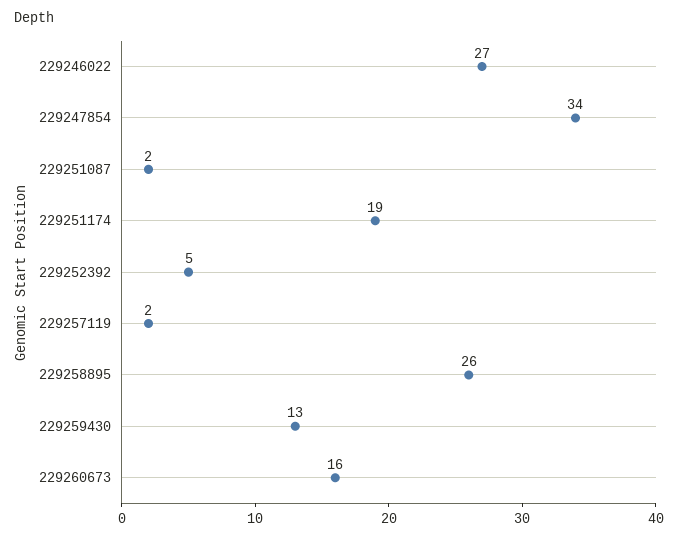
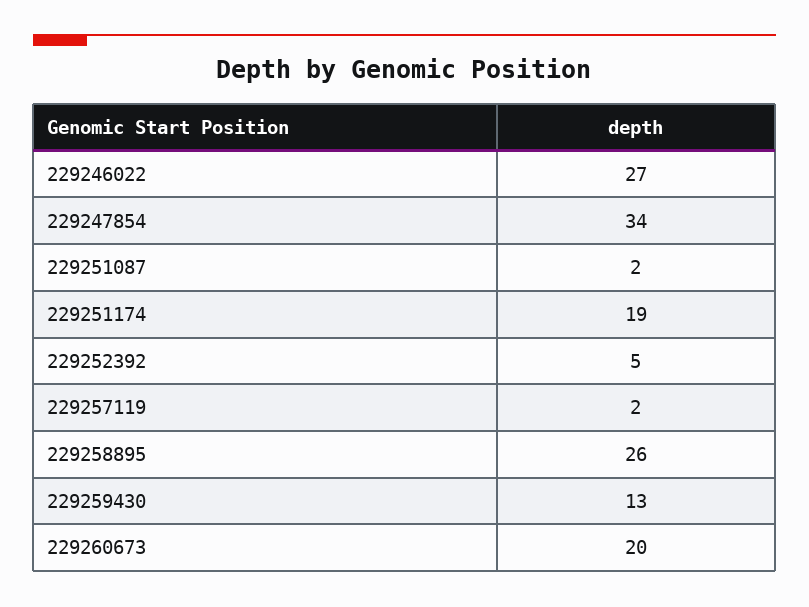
229260673: 16 -> 20

